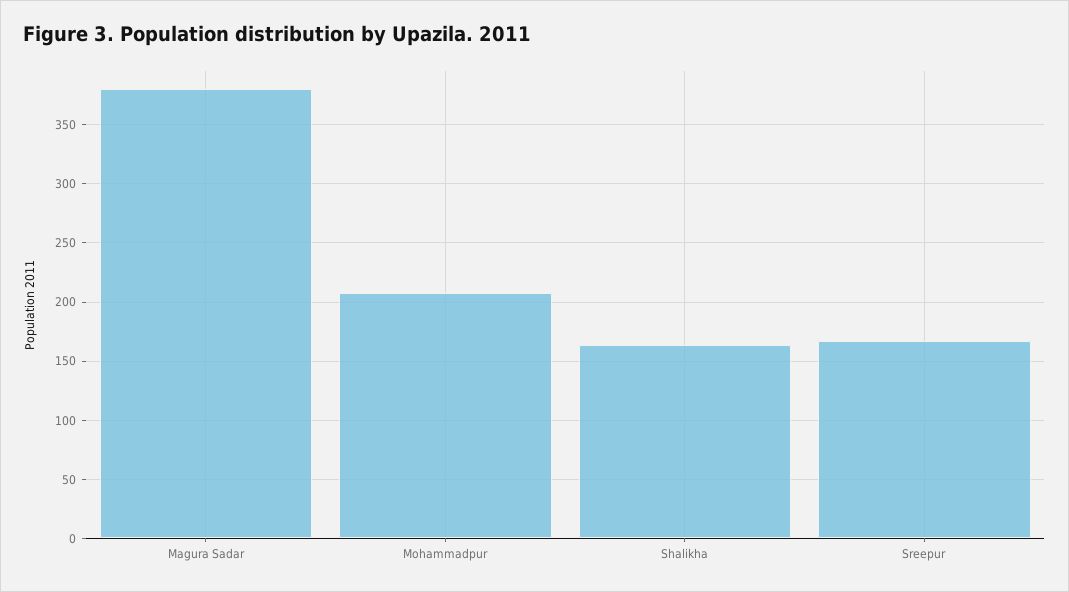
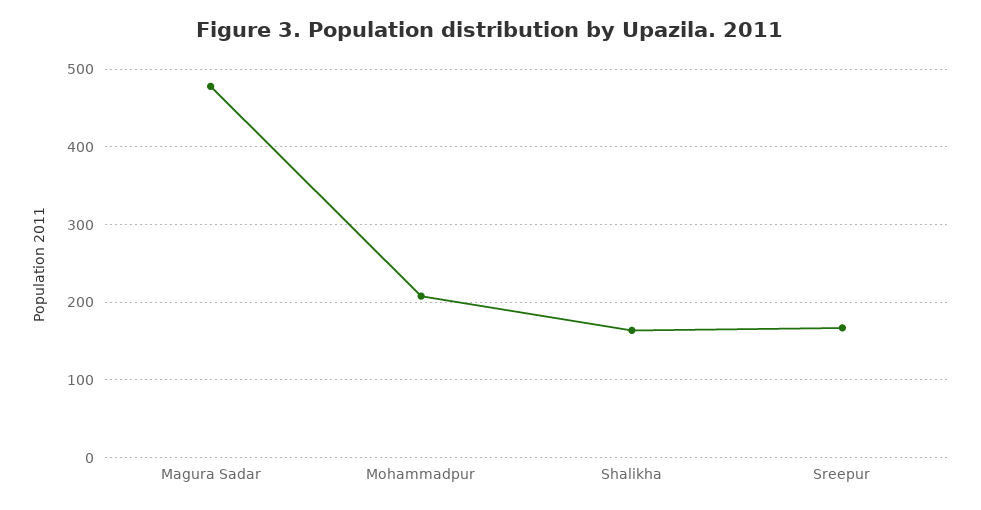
Magura Sadar: 380 -> 480

